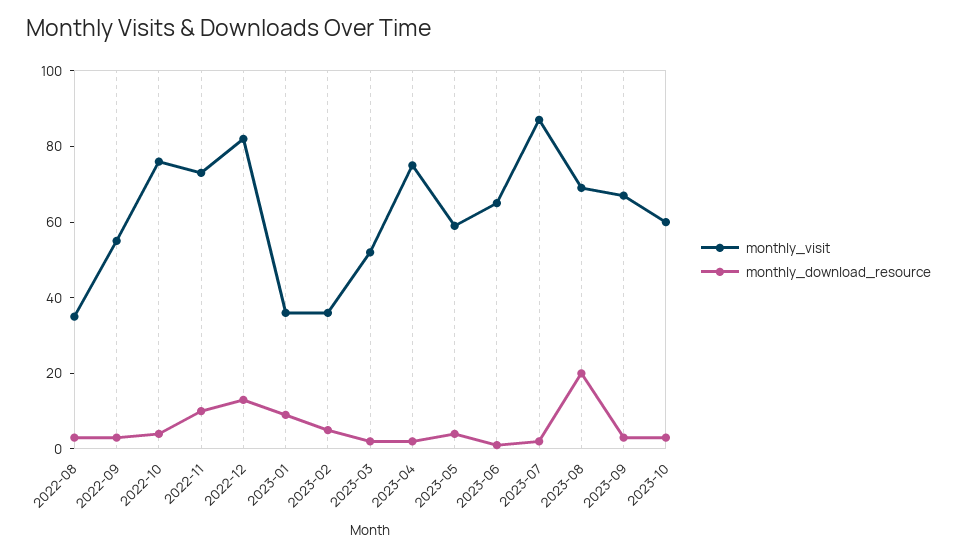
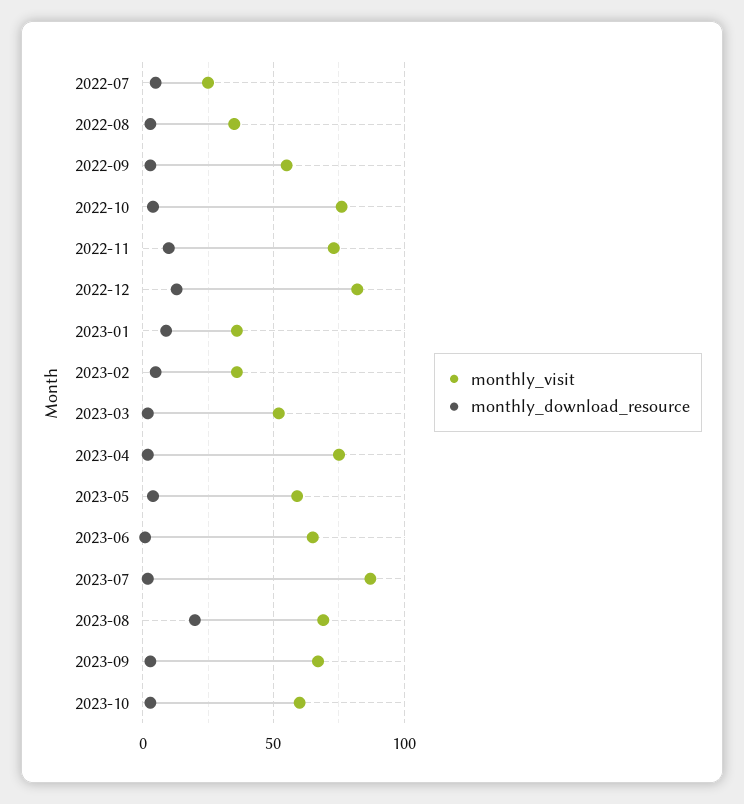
monthly_visit, 2022-07: none -> 25
monthly_download_resource, 2022-07: none -> 5

